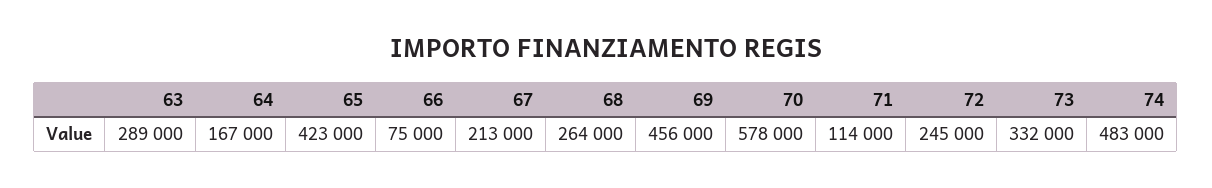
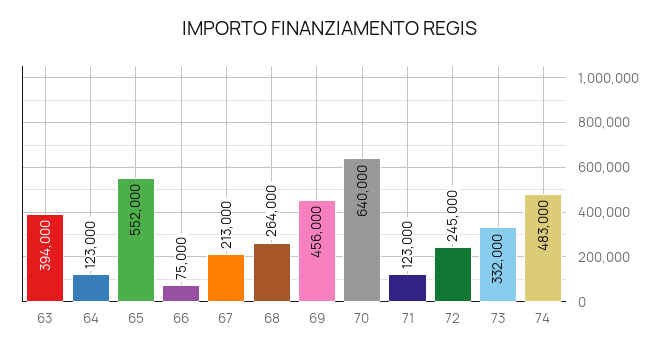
63: 289000 -> 394000
64: 167000 -> 123000
65: 423000 -> 552000
70: 578000 -> 640000
71: 114000 -> 123000

